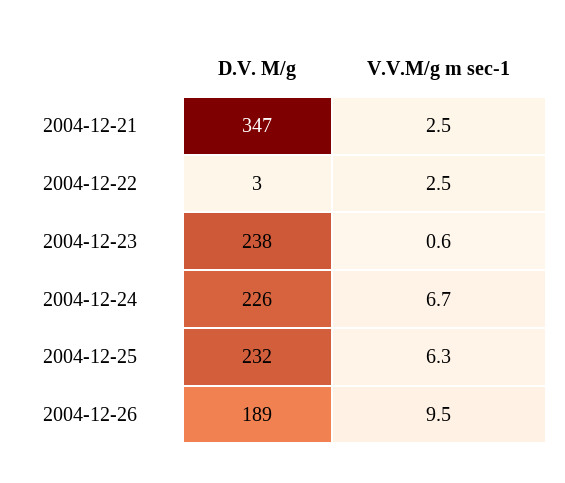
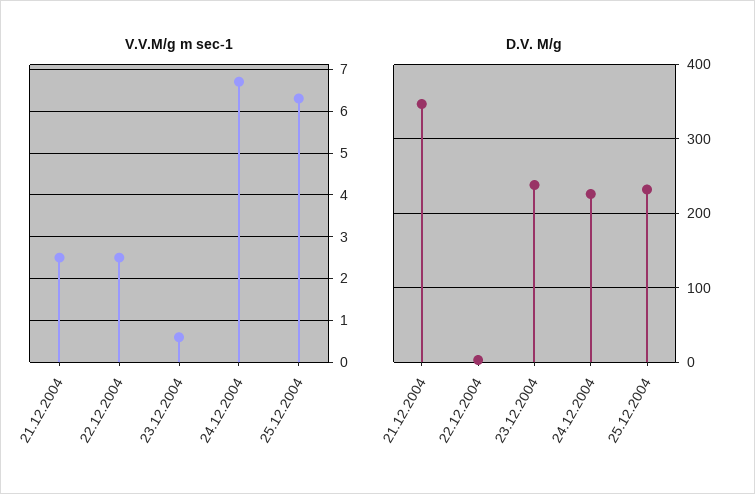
D.V. M/g, 2004-12-26: 189 -> none
V.V.M/g m sec-1, 2004-12-26: 9.5 -> none

